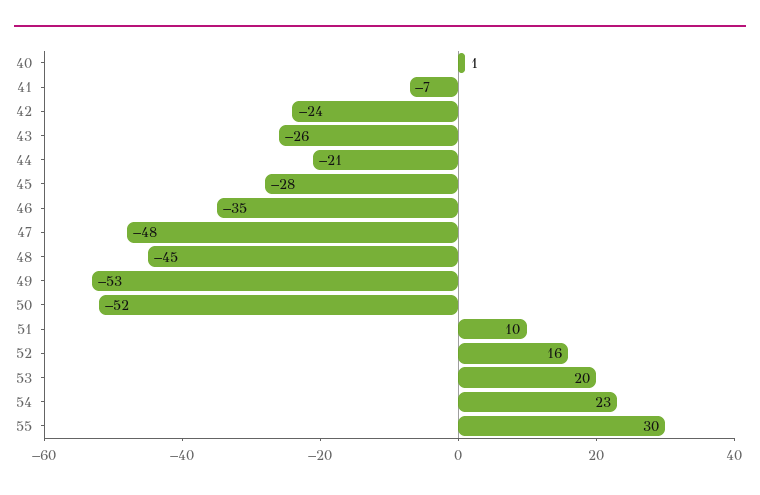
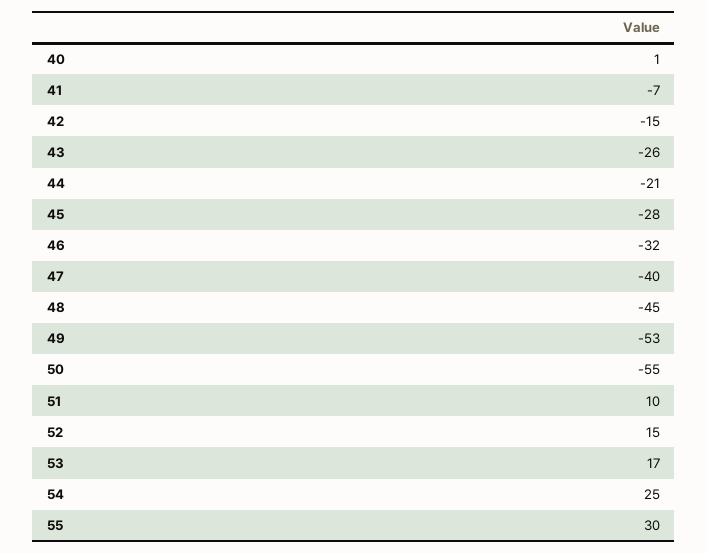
42: -24 -> -15
46: -35 -> -32
47: -48 -> -40
50: -52 -> -55
52: 16 -> 15
53: 20 -> 17
54: 23 -> 25

